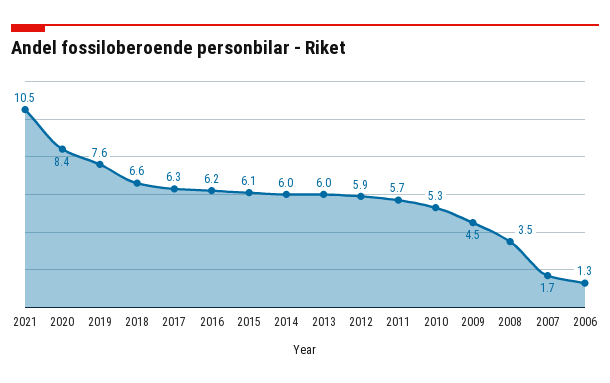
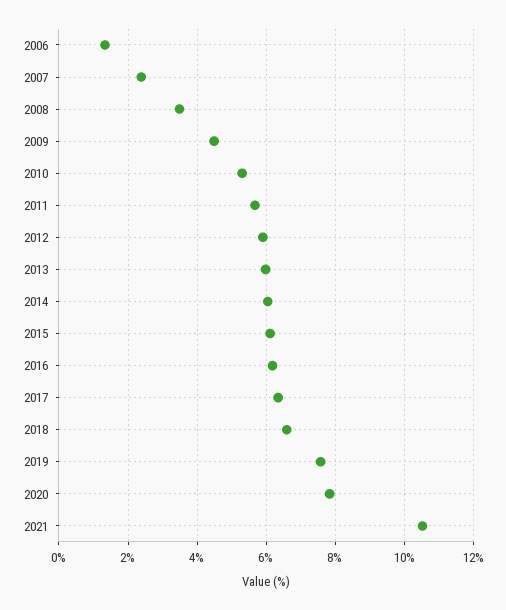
2020: 8.4 -> 7.8
2007: 1.7 -> 2.4

